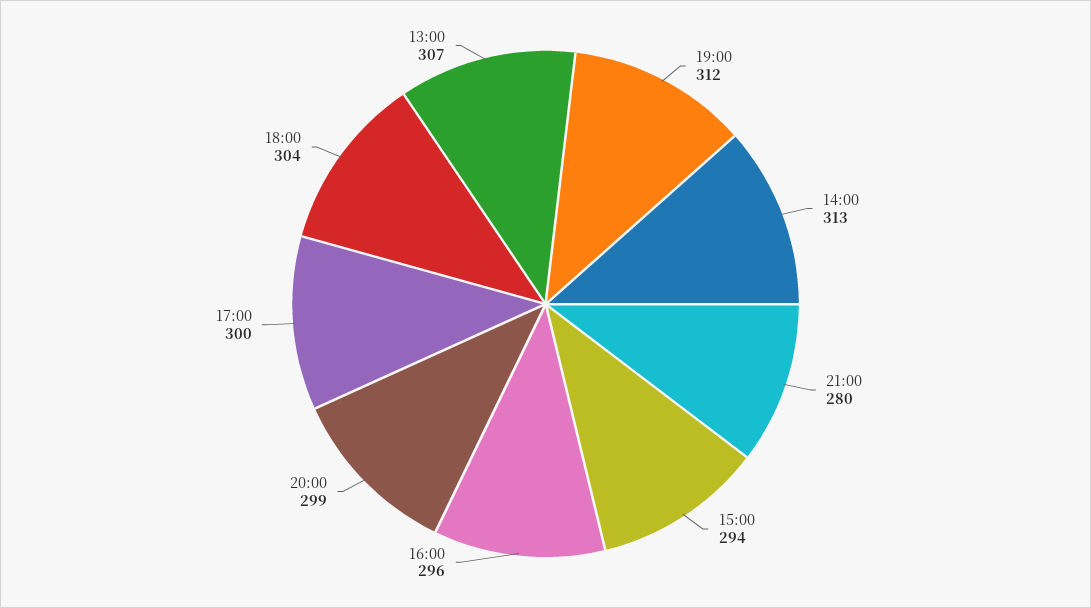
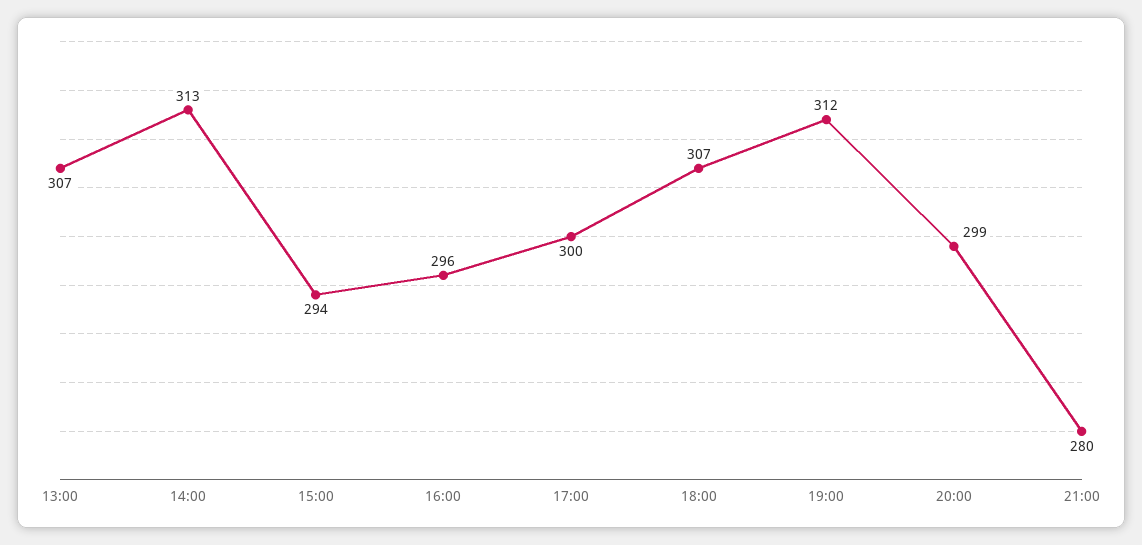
18:00: 304 -> 307

